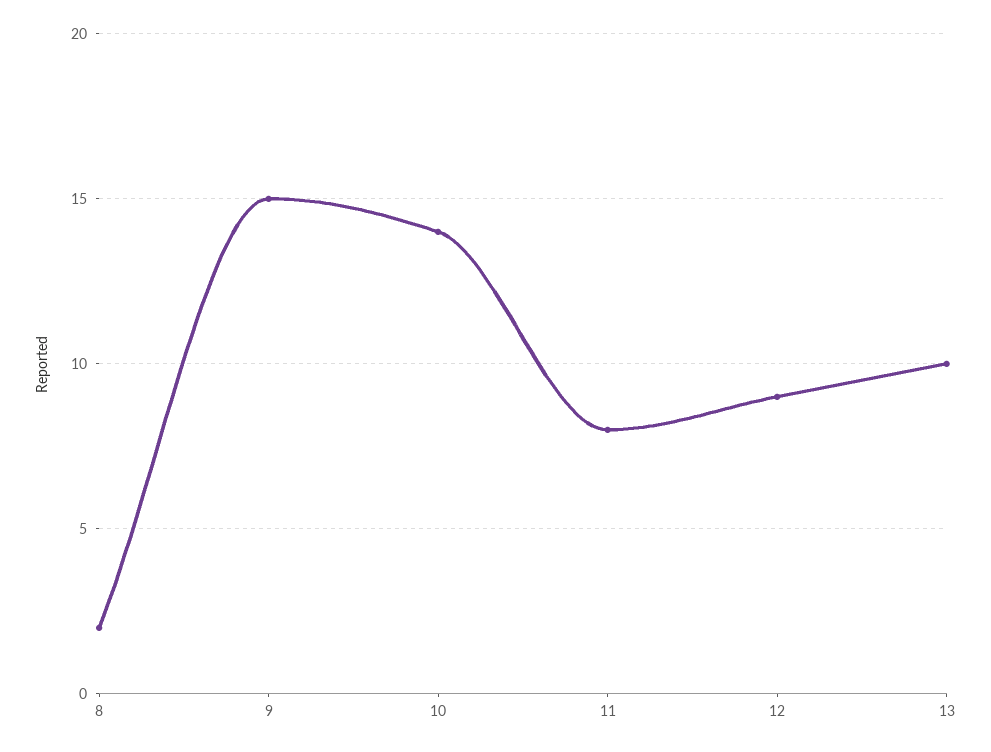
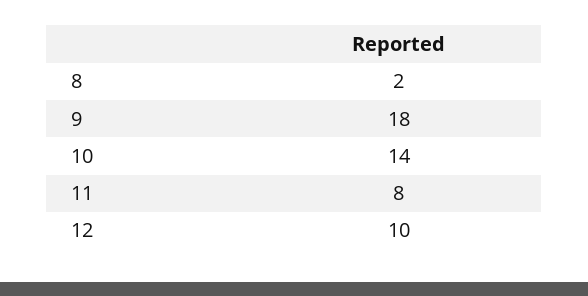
9: 15 -> 18
12: 9 -> 10
13: 10 -> none

